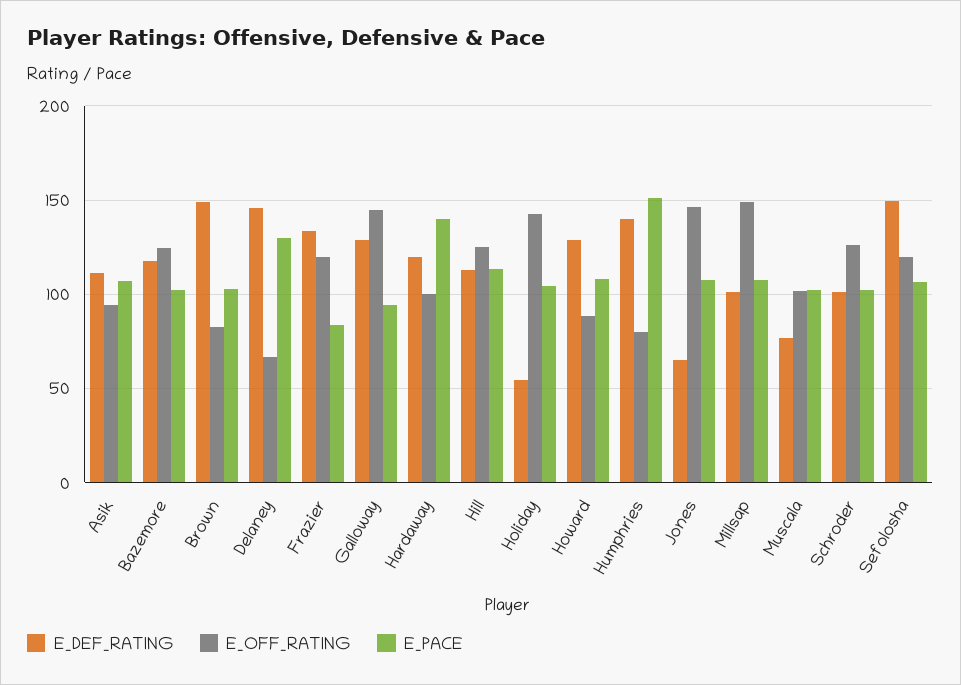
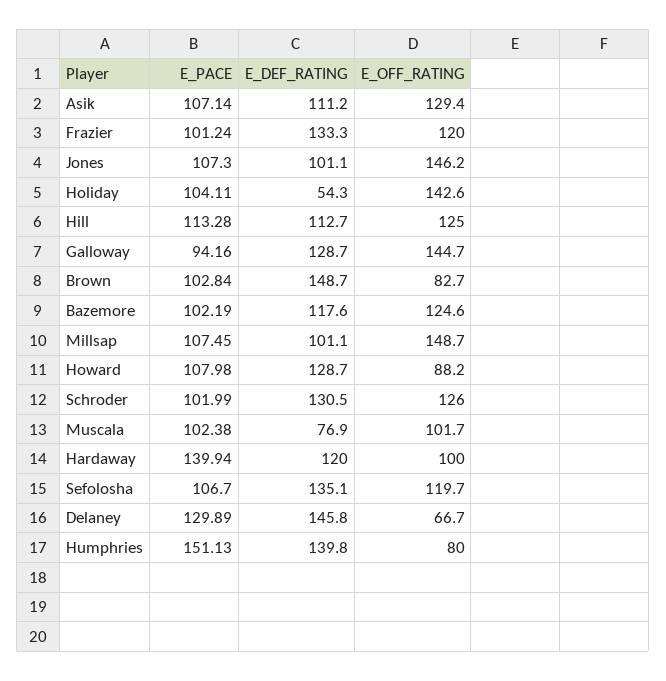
E_OFF_RATING, Asik: 95 -> 129.4
E_PACE, Frazier: 85 -> 101.24
E_DEF_RATING, Jones: 65 -> 101.1
E_DEF_RATING, Schroder: 100 -> 130.5
E_DEF_RATING, Sefolosha: 150 -> 135.1

